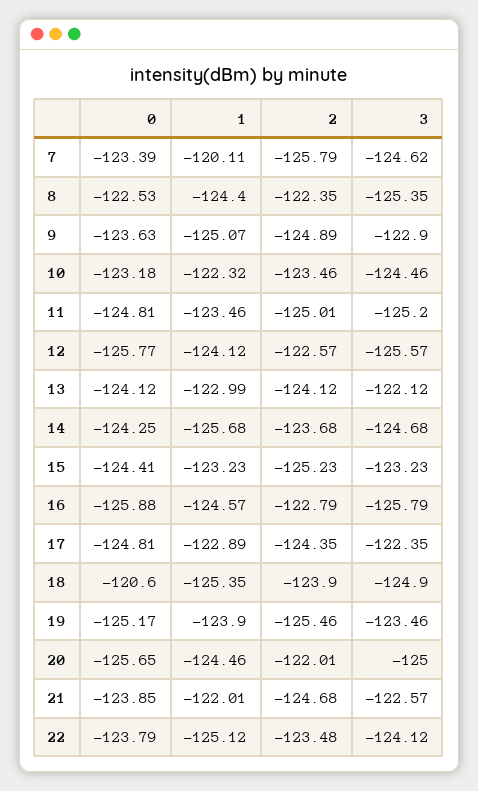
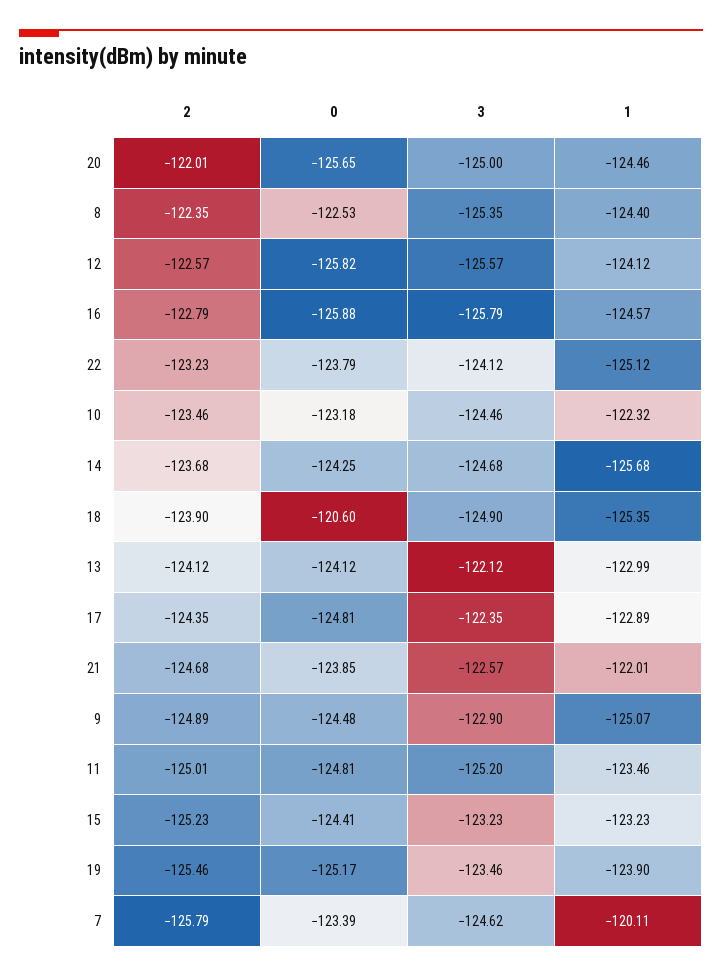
0, 9: -123.63 -> -124.48
0, 12: -125.77 -> -125.82
2, 22: -123.48 -> -123.23

